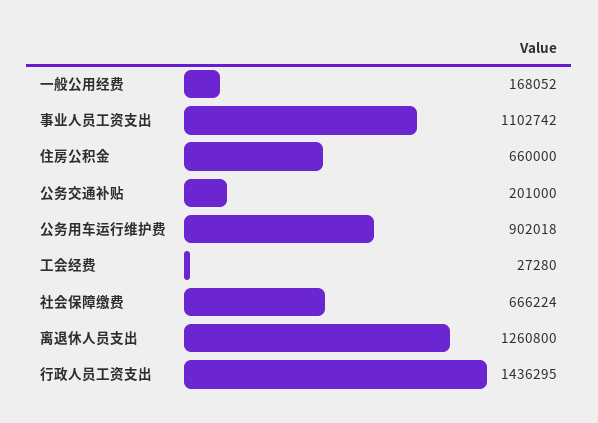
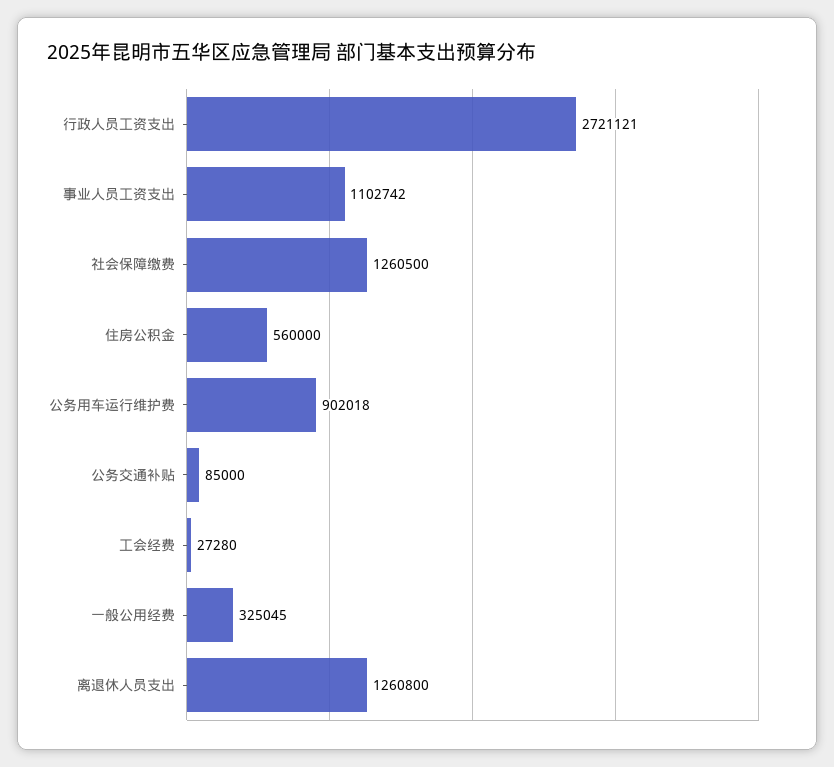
一般公用经费: 168052 -> 325045
住房公积金: 660000 -> 560000
公务交通补贴: 201000 -> 85000
社会保障缴费: 666224 -> 1260500
行政人员工资支出: 1436295 -> 2721121

